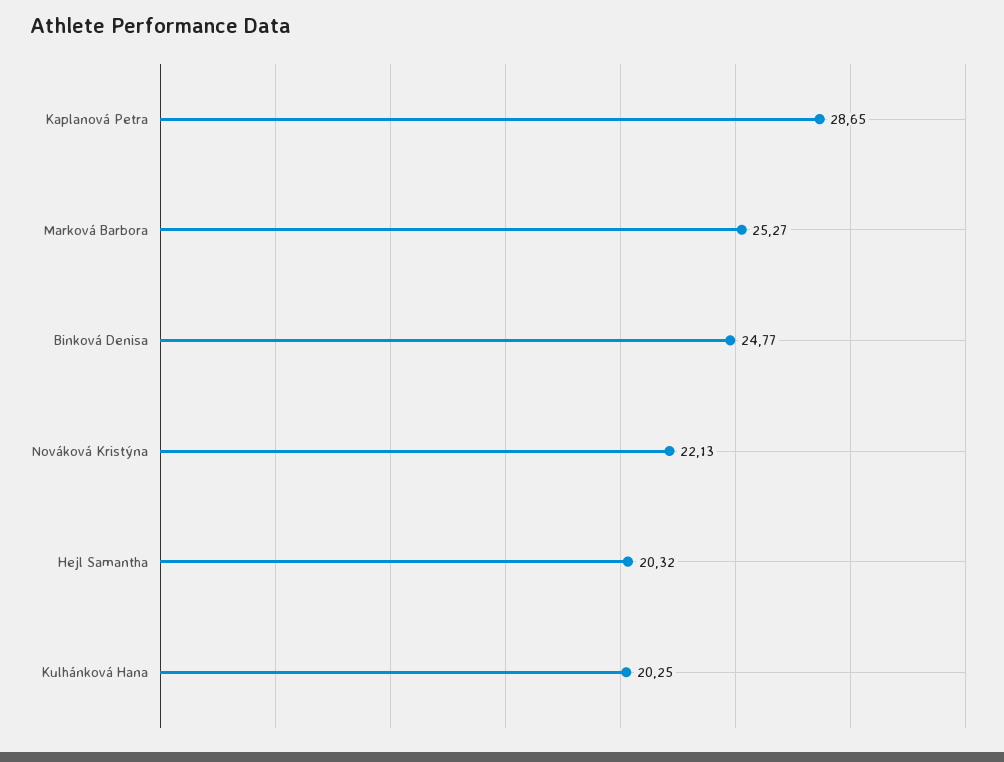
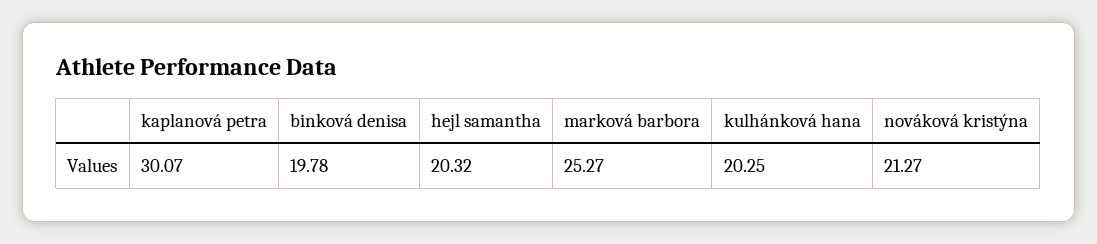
Kaplanová Petra: 28.65 -> 30.07
Binková Denisa: 24.77 -> 19.78
Nováková Kristýna: 22.13 -> 21.27

